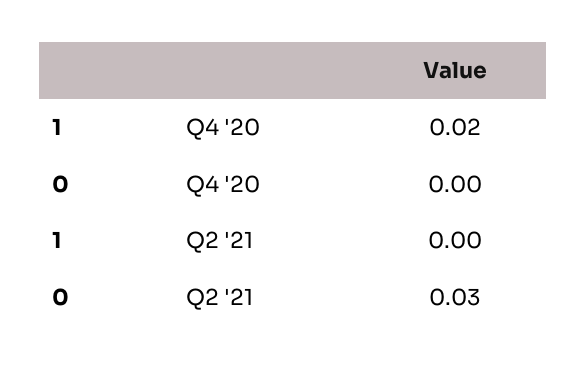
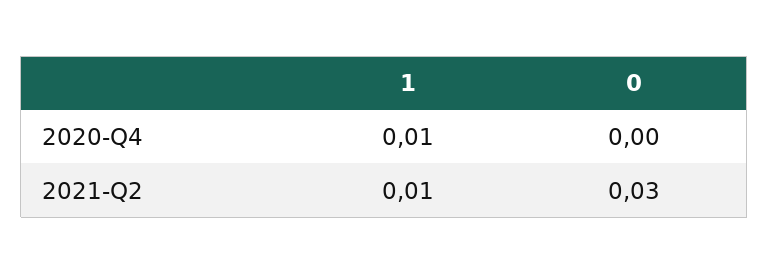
1, Q4 '20: 0.02 -> 0.01
1, Q2 '21: 0 -> 0.01

